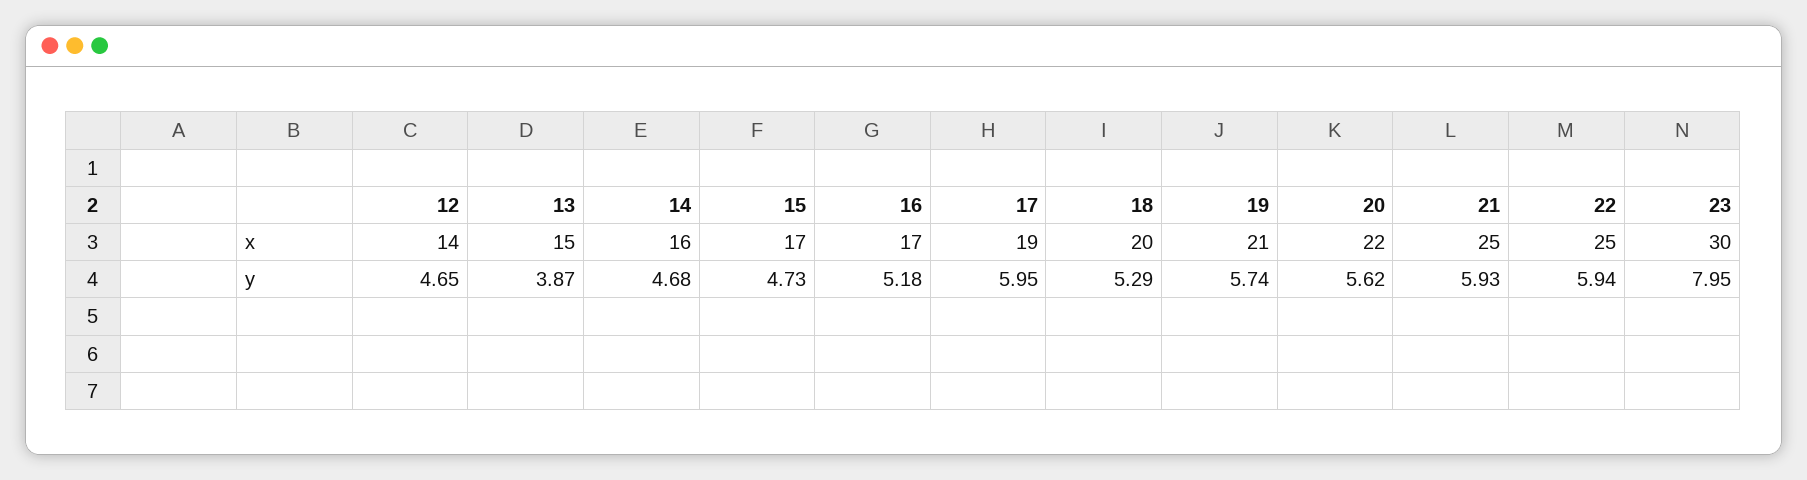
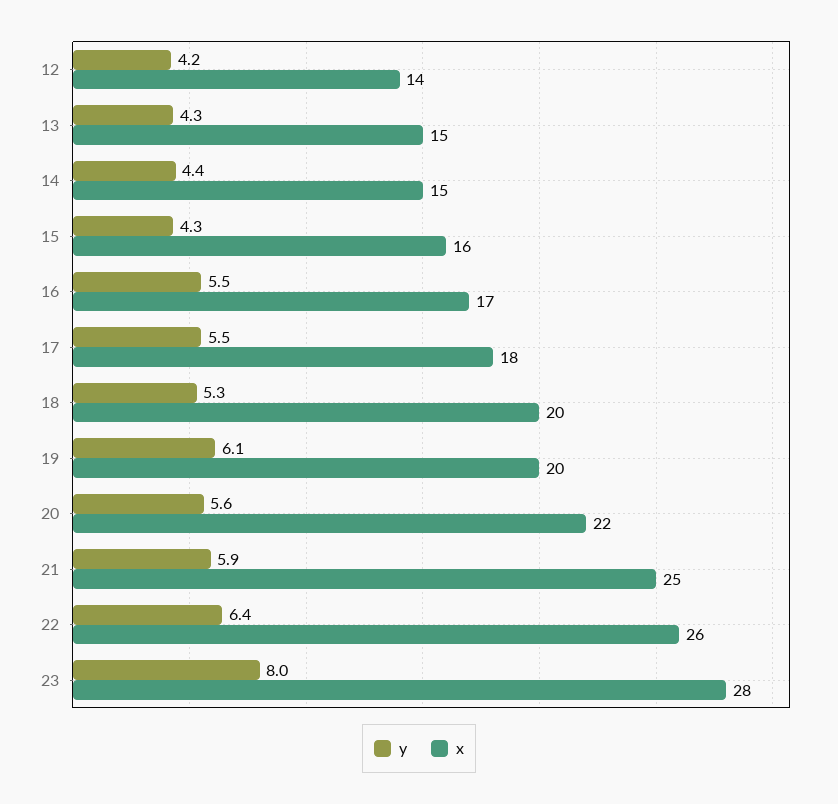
x, 14: 16 -> 15
x, 15: 17 -> 16
x, 17: 19 -> 18
x, 19: 21 -> 20
x, 22: 25 -> 26
x, 23: 30 -> 28
y, 12: 4.65 -> 4.2
y, 13: 3.87 -> 4.3
y, 14: 4.68 -> 4.4
y, 15: 4.73 -> 4.3
y, 16: 5.18 -> 5.5
y, 17: 5.95 -> 5.5
y, 19: 5.74 -> 6.1
y, 22: 5.94 -> 6.4

